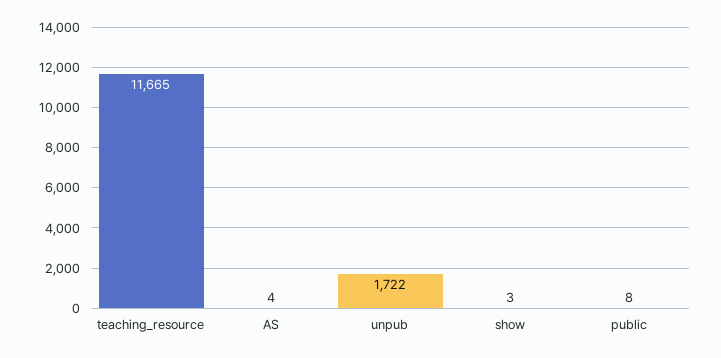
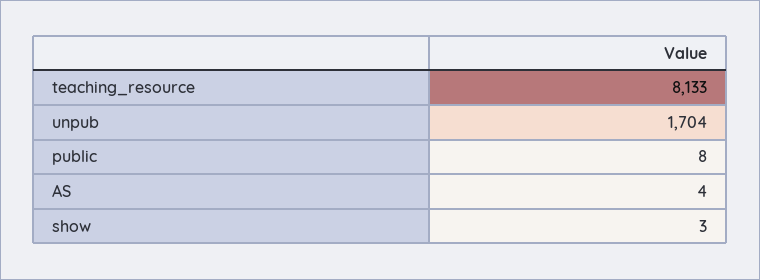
teaching_resource: 11665 -> 8133
unpub: 1722 -> 1704

